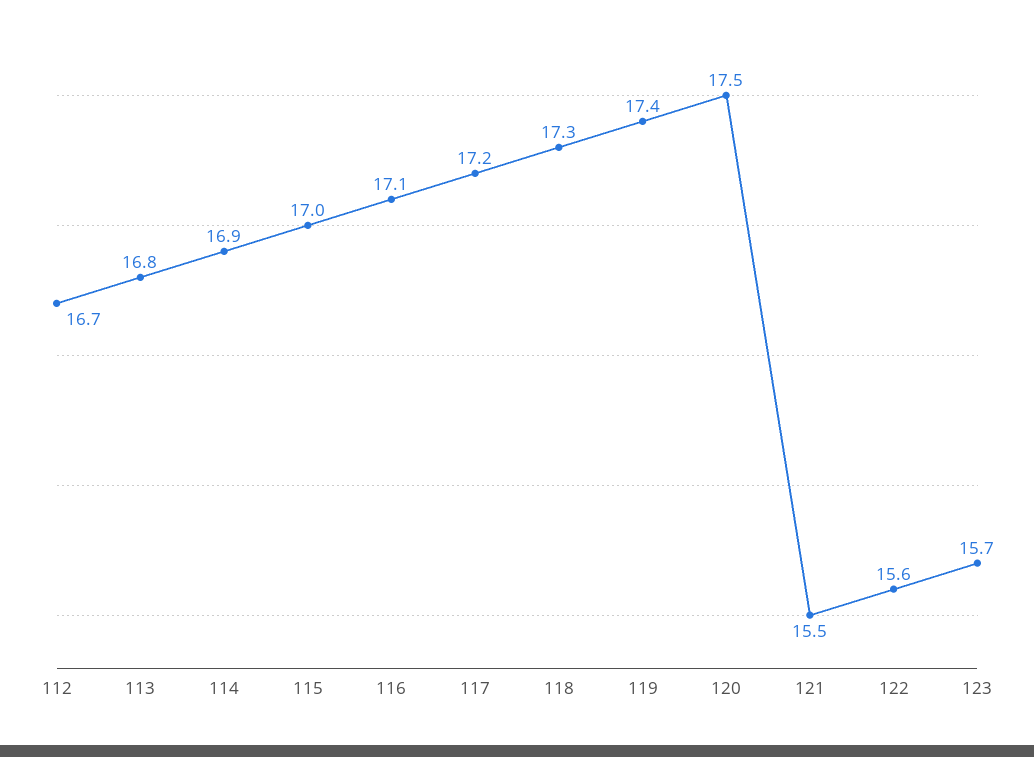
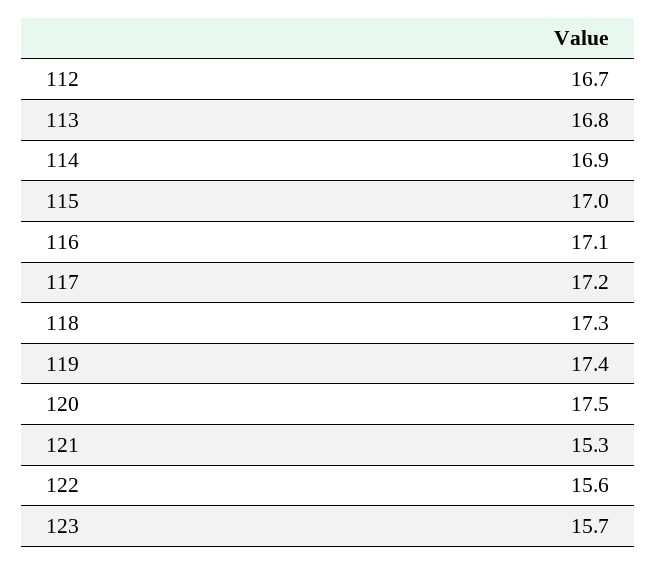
121: 15.5 -> 15.3

